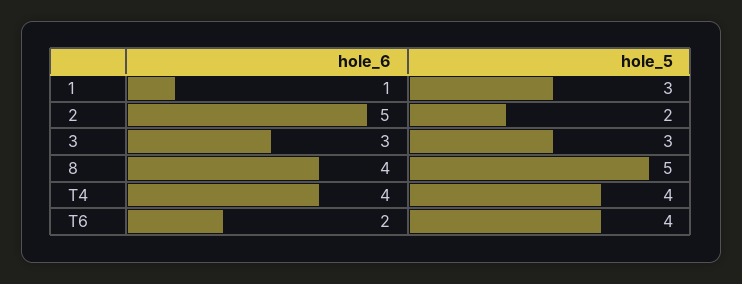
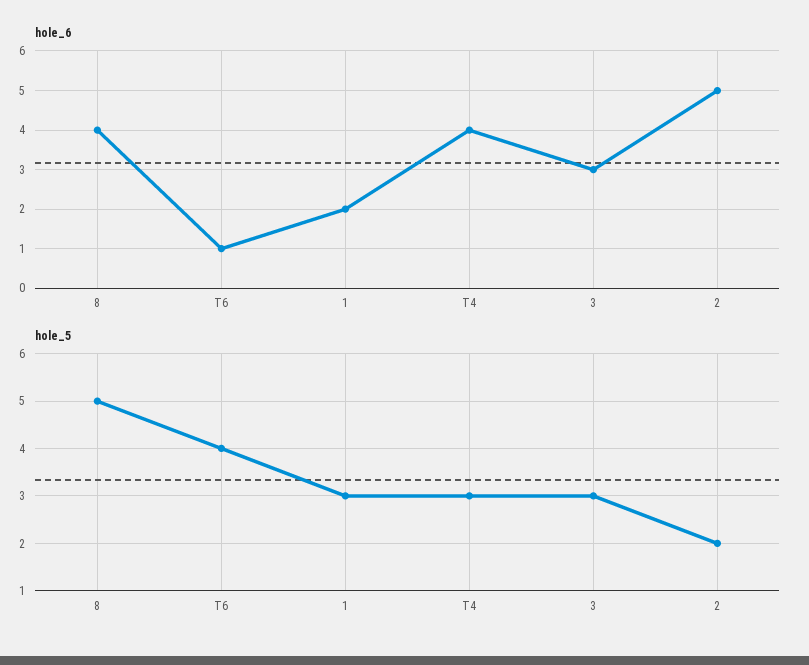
hole_6, 1: 1 -> 2
hole_5, T4: 4 -> 3
hole_6, T6: 2 -> 1

